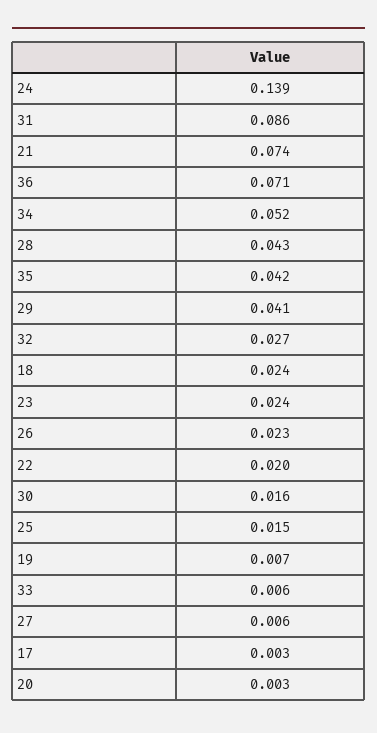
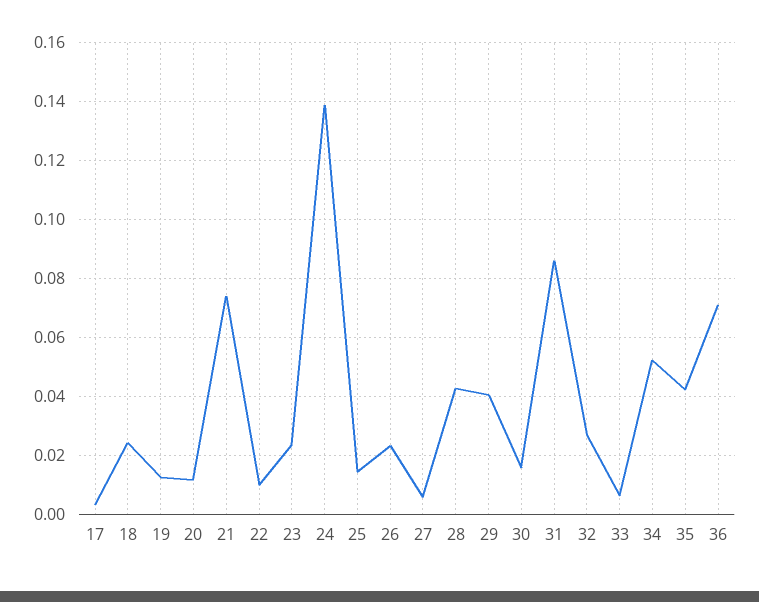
22: 0.02 -> 0.01
19: 0.007 -> 0.0125
20: 0.003 -> 0.0125

